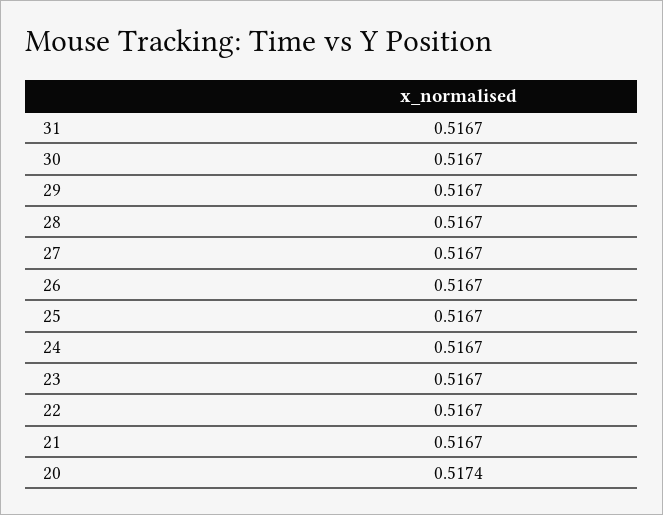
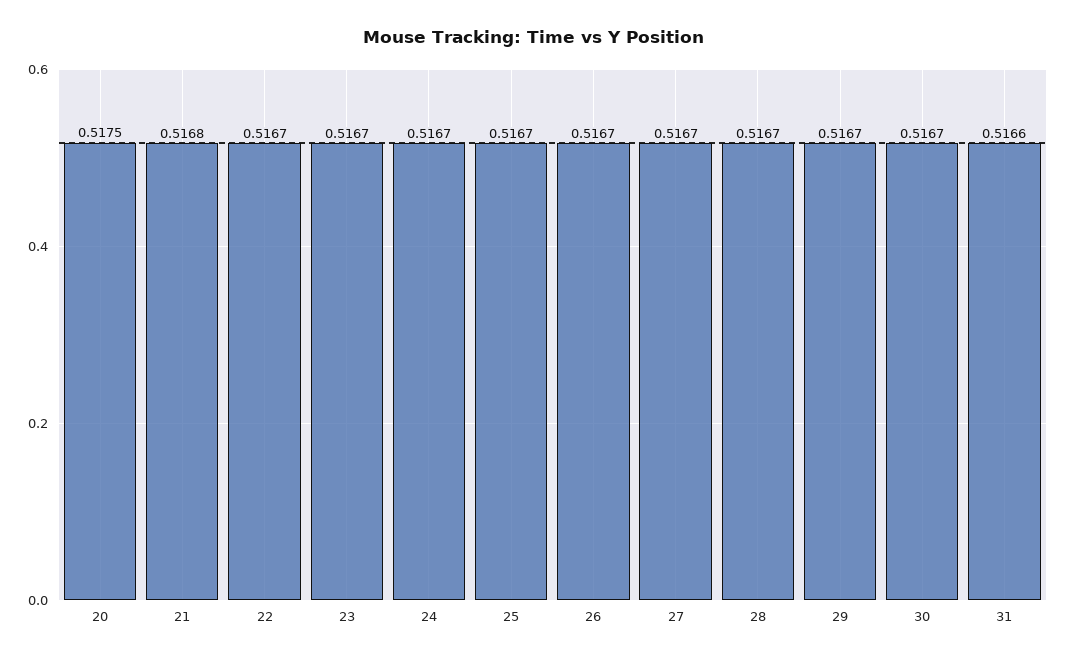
31: 0.5167 -> 0.5166
21: 0.5167 -> 0.5168
20: 0.5174 -> 0.5175

